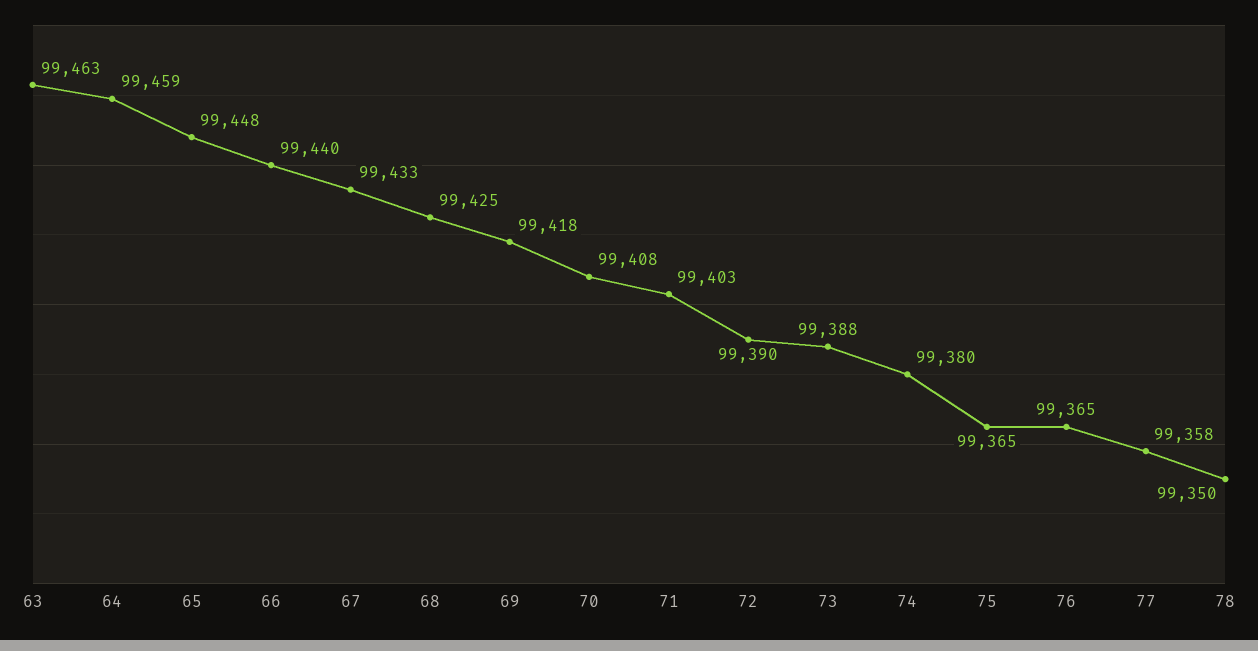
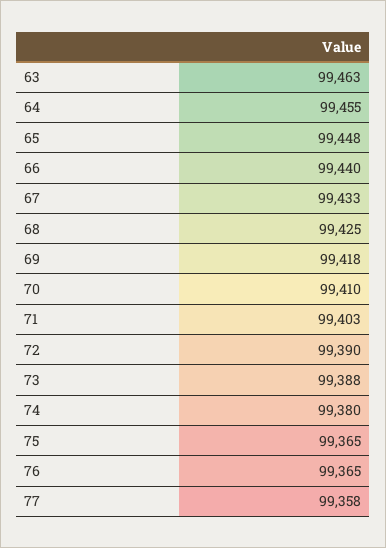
64: 99459 -> 99455
70: 99408 -> 99410
78: 99350 -> none

